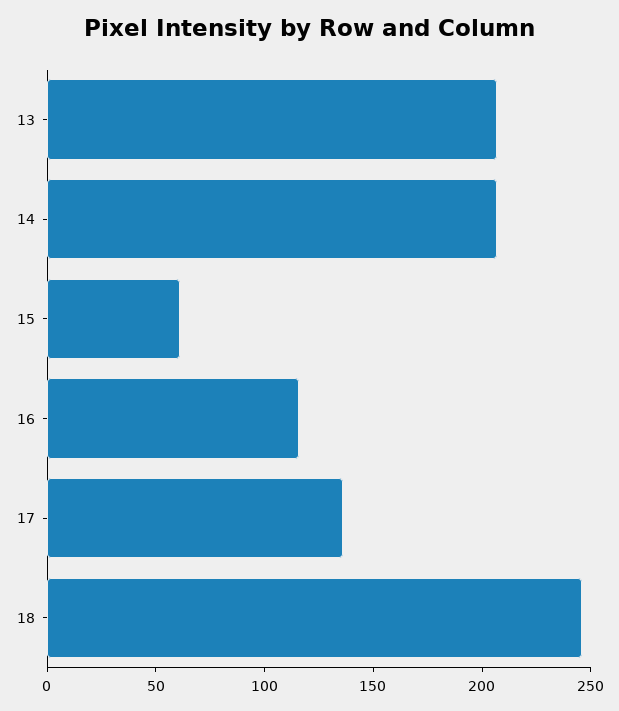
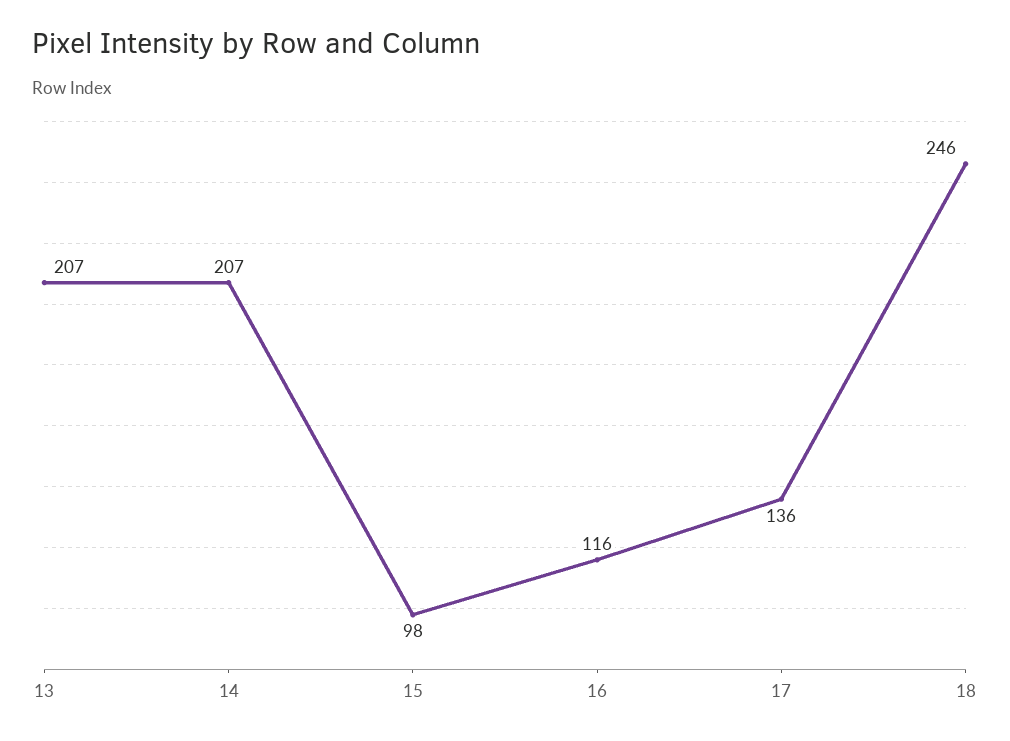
15: 60 -> 98

